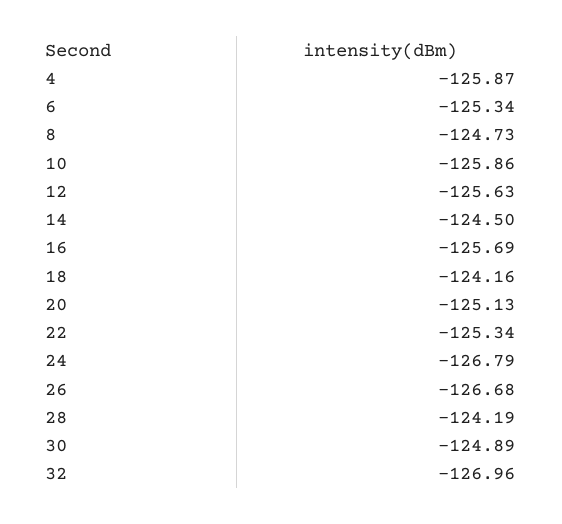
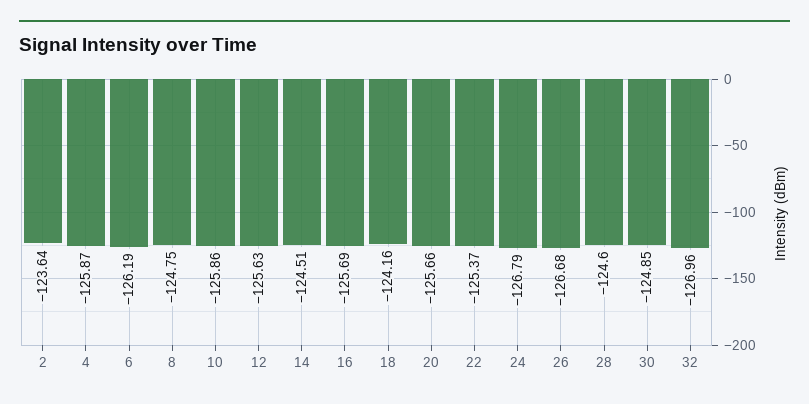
6: -125.34 -> -126.19
8: -124.73 -> -124.75
14: -124.5 -> -124.51
20: -125.13 -> -125.66
22: -125.34 -> -125.37
28: -124.19 -> -124.6
30: -124.89 -> -124.85
2: none -> -123.64

